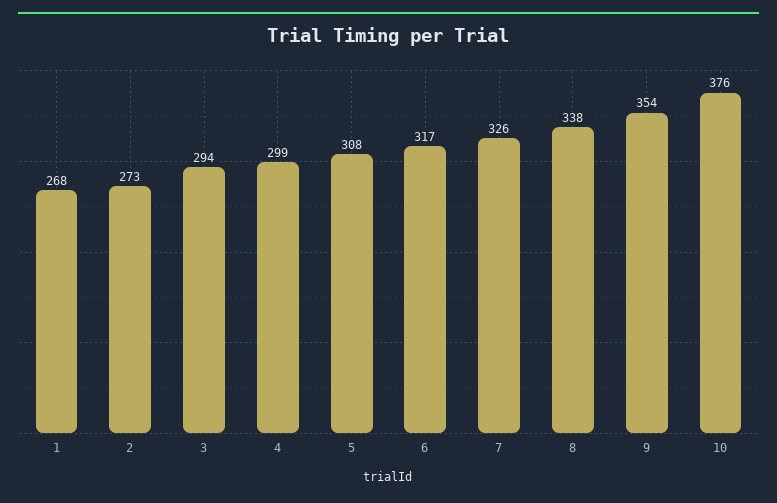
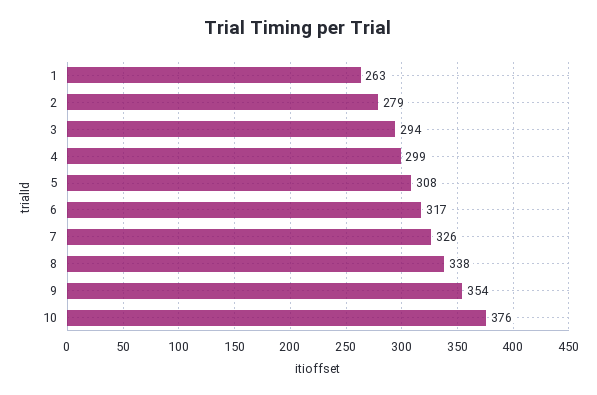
1: 268 -> 263
2: 273 -> 279

